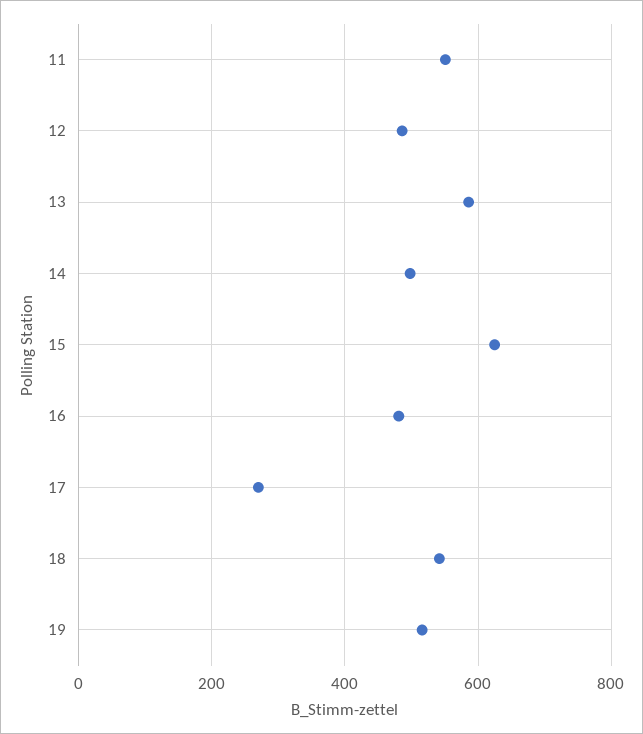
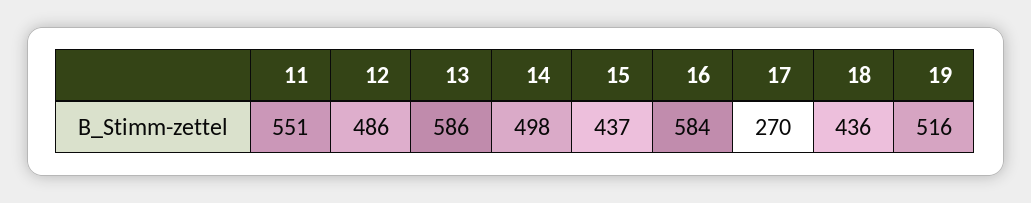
15: 620 -> 437
16: 480 -> 584
18: 540 -> 436

